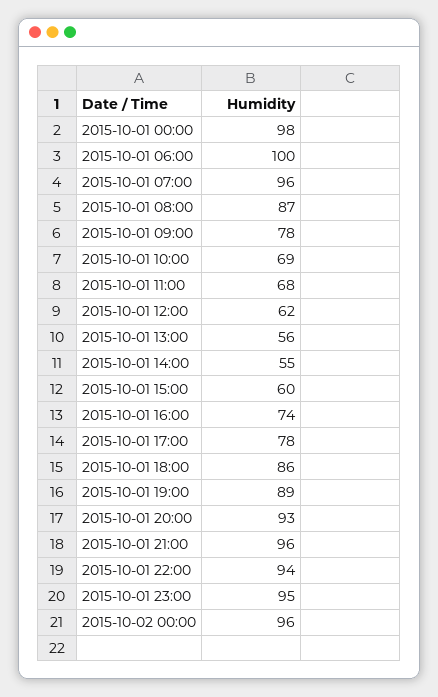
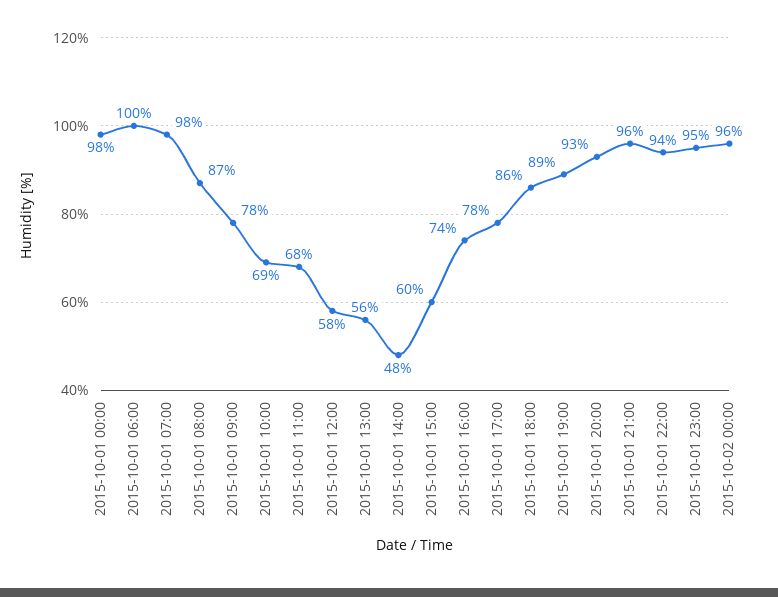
2015-10-01 07:00: 96 -> 98
2015-10-01 12:00: 62 -> 58
2015-10-01 14:00: 55 -> 48

